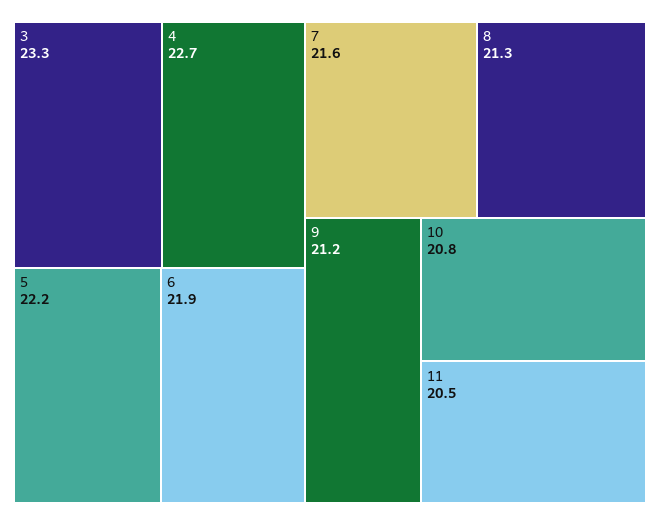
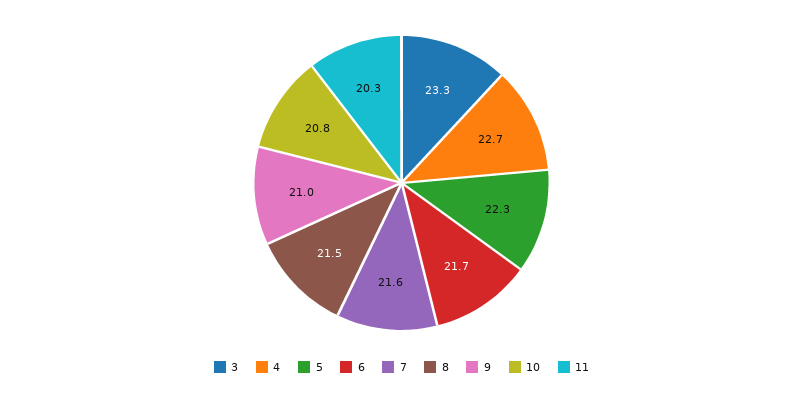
5: 22.2 -> 22.3
6: 21.9 -> 21.7
8: 21.3 -> 21.5
9: 21.2 -> 21
11: 20.5 -> 20.3

